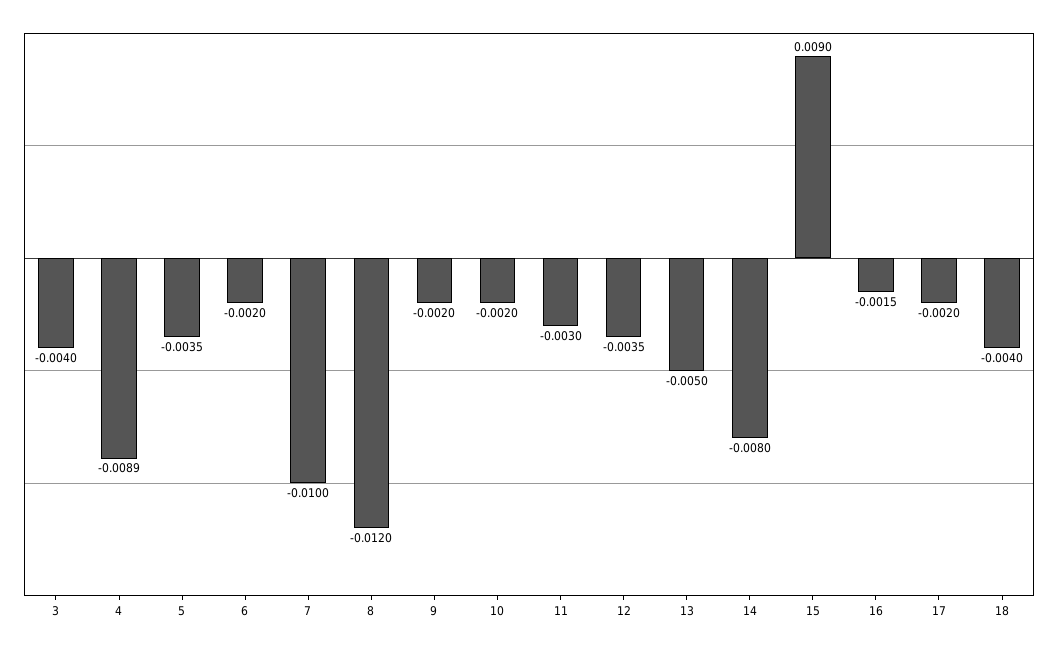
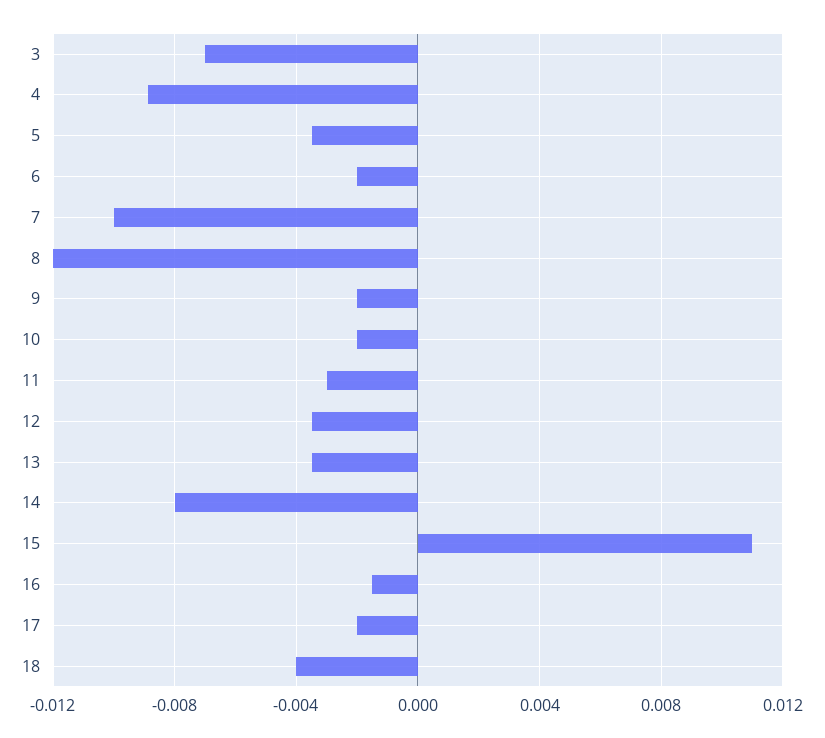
3: -0.004 -> -0.007
13: -0.005 -> -0.0035
15: 0.009 -> 0.011

